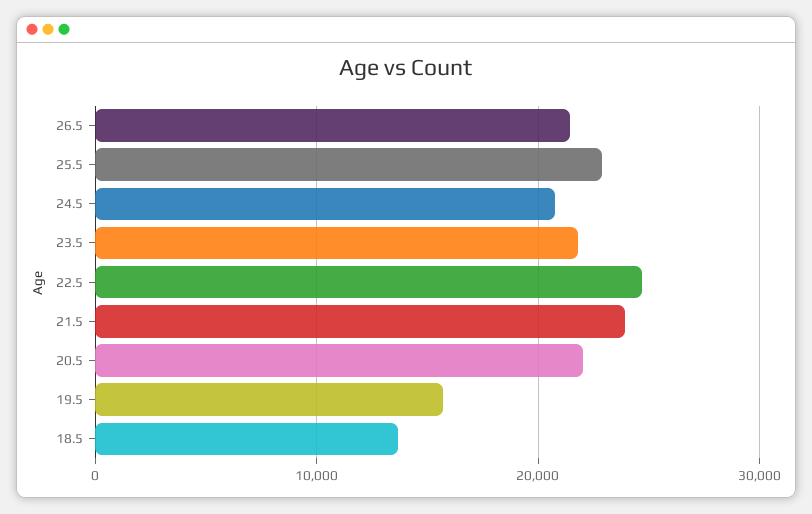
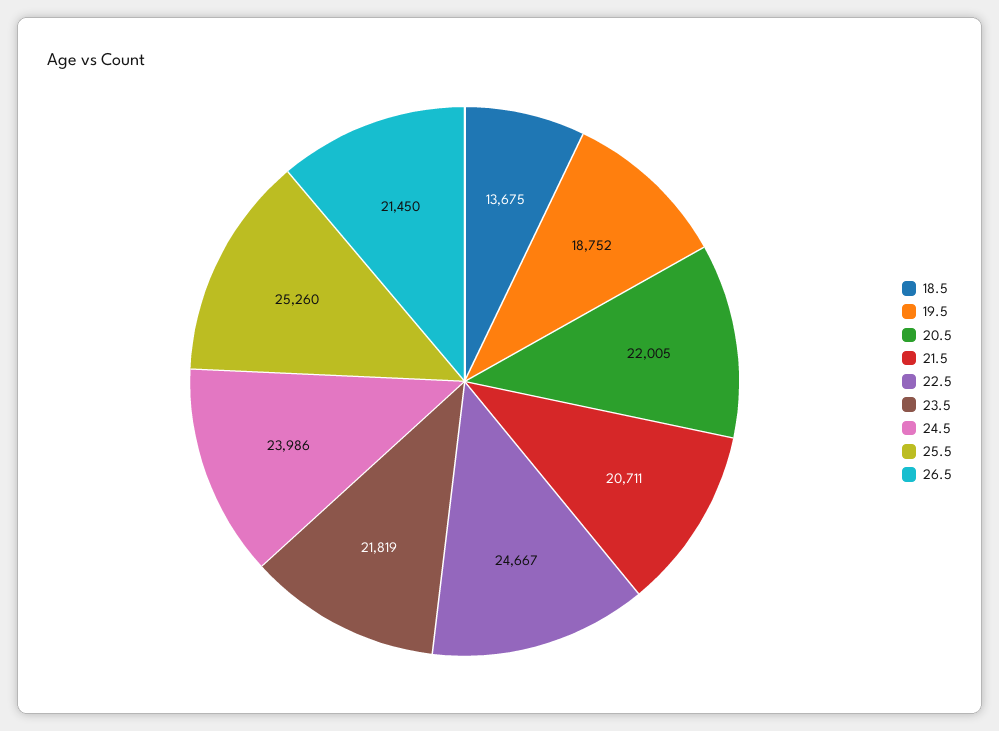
25.5: 23000 -> 25260
24.5: 21000 -> 23986
21.5: 24000 -> 20711
19.5: 16000 -> 18752

